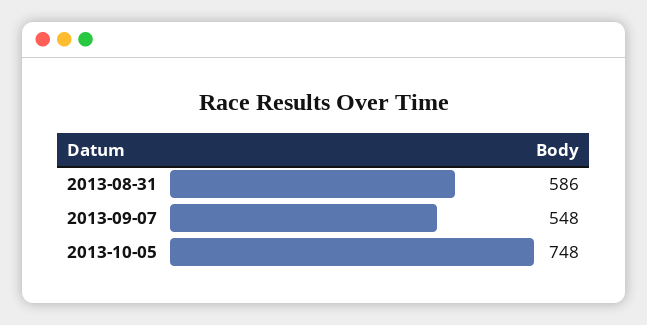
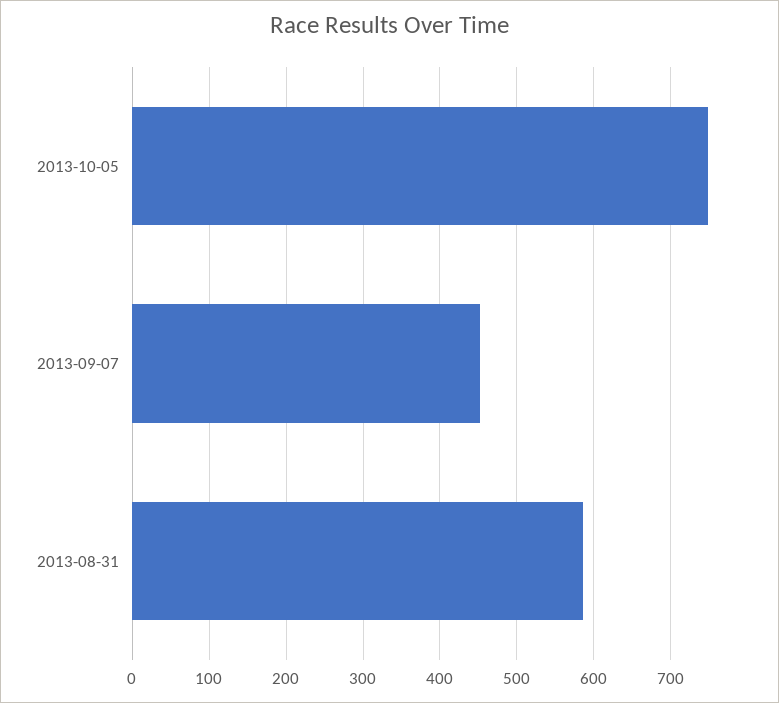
2013-09-07: 548 -> 450

